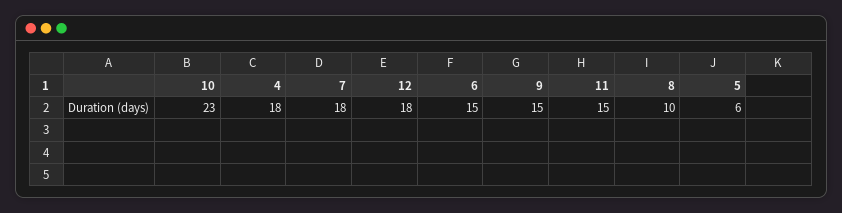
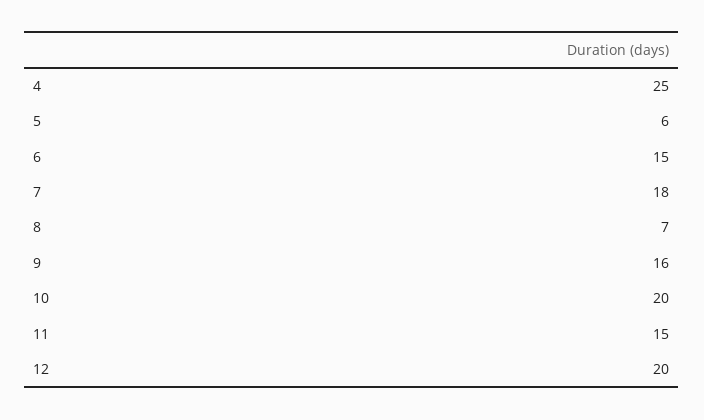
10: 23 -> 20
4: 18 -> 25
12: 18 -> 20
9: 15 -> 16
8: 10 -> 7

